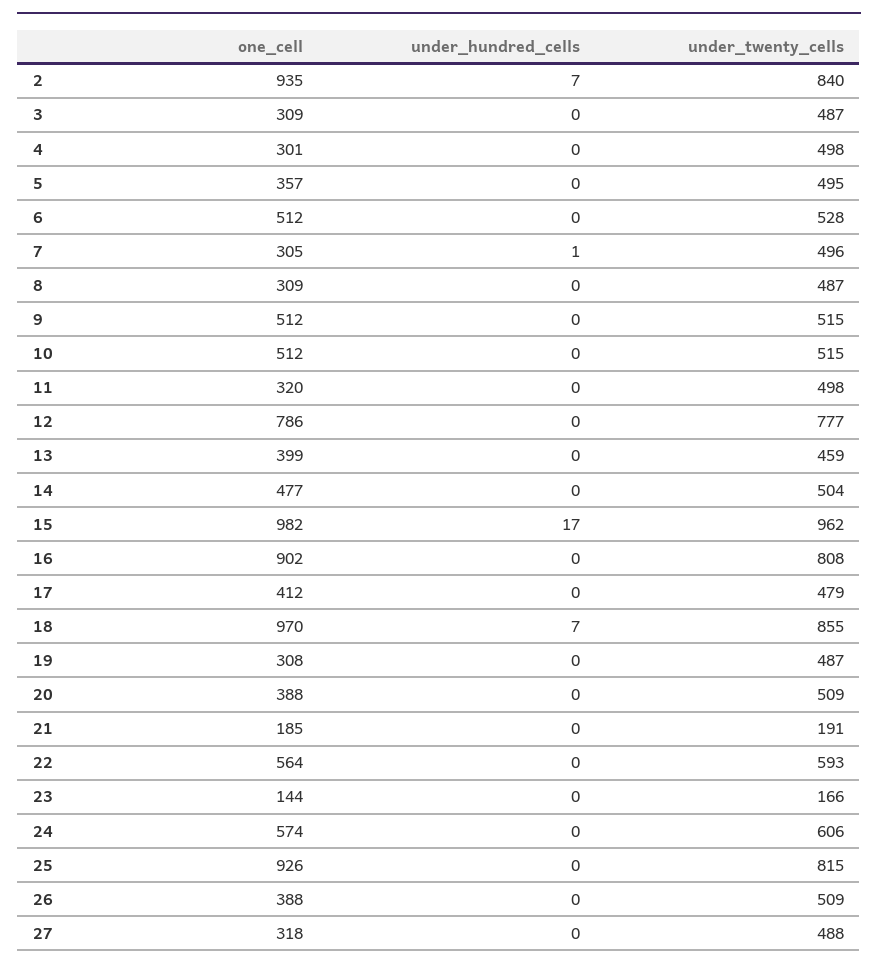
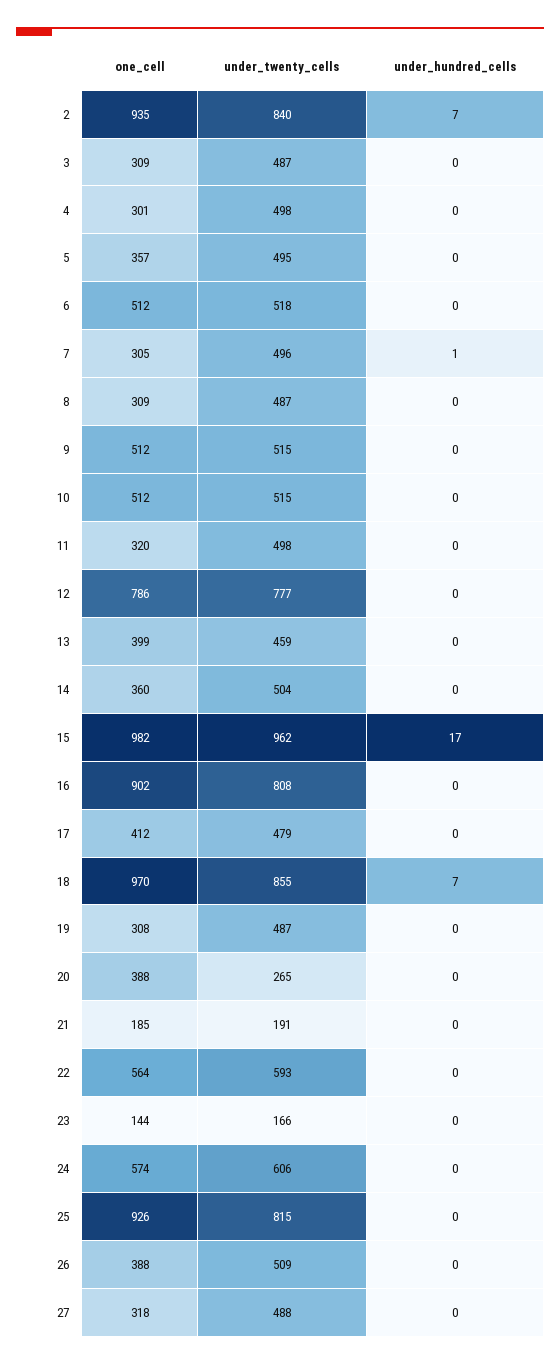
under_twenty_cells, 6: 528 -> 518
one_cell, 14: 477 -> 360
under_twenty_cells, 20: 509 -> 265

